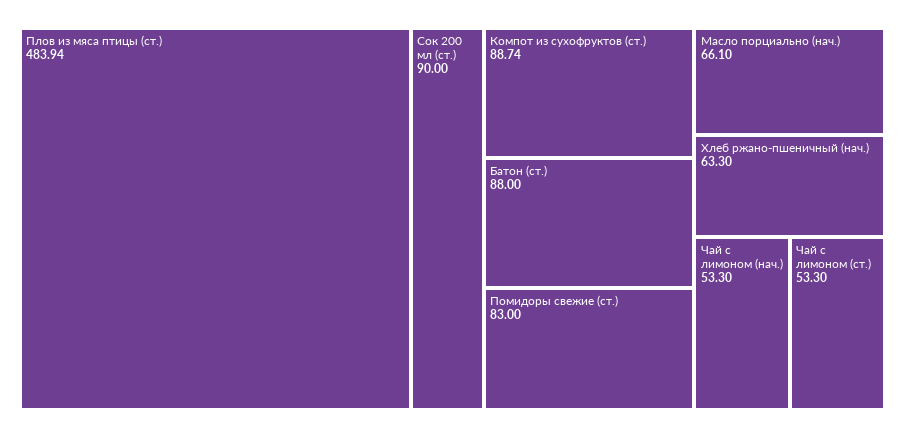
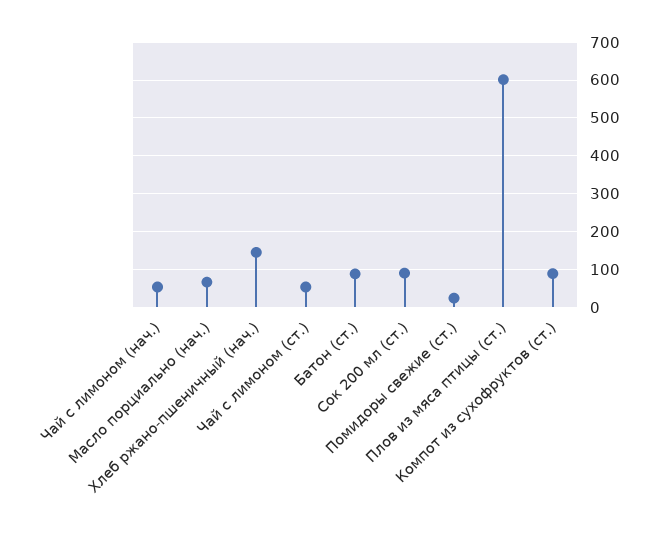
Плов из мяса птицы (ст.): 483.94 -> 600
Помидоры свежие (ст.): 83 -> 20
Хлеб ржано-пшеничный (нач.): 63.3 -> 140

